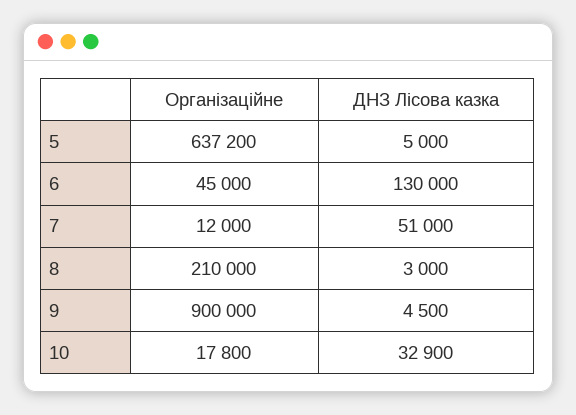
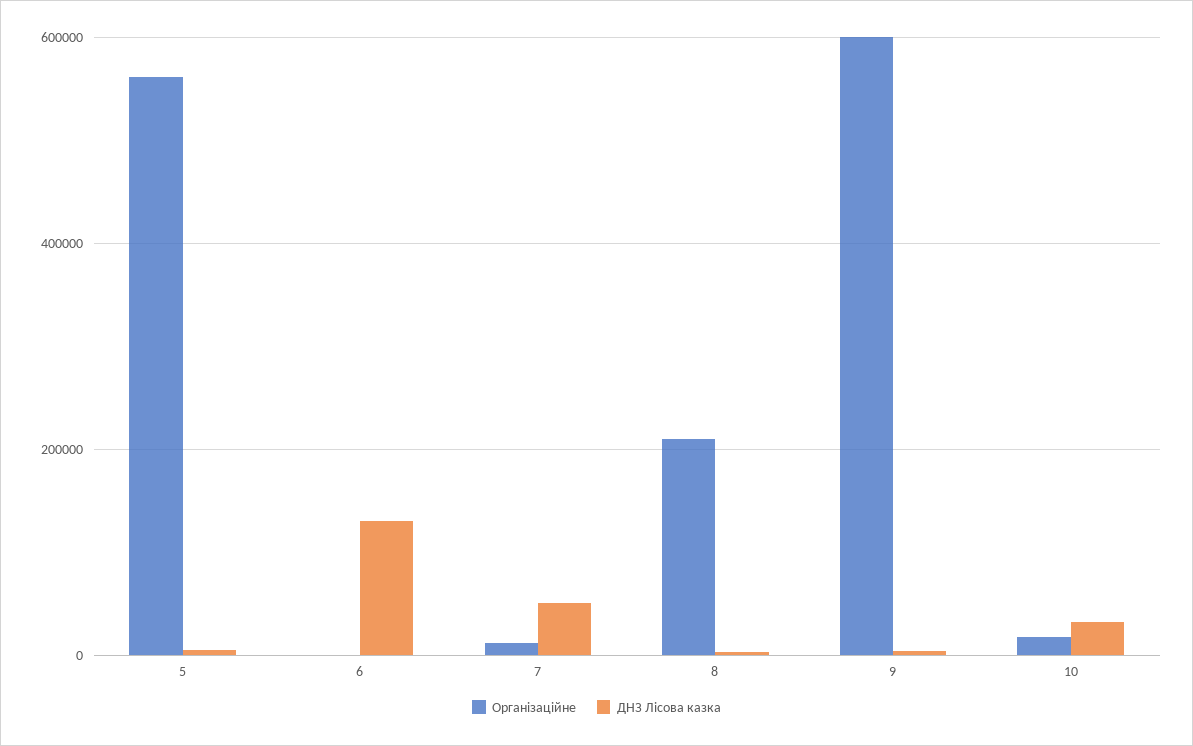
Організаційне, 5: 637200 -> 560000
Організаційне, 6: 45000 -> 0
Організаційне, 9: 900000 -> 600000

